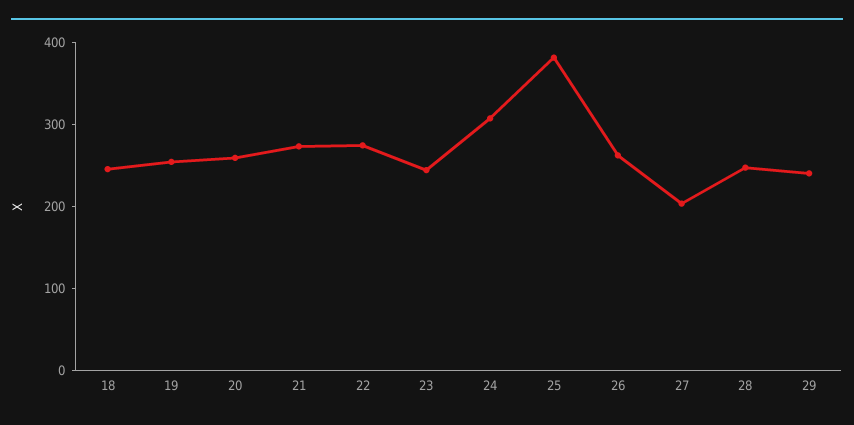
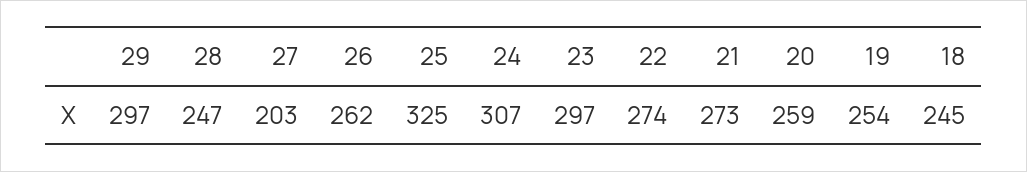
23: 240 -> 297
25: 380 -> 325
29: 240 -> 297

